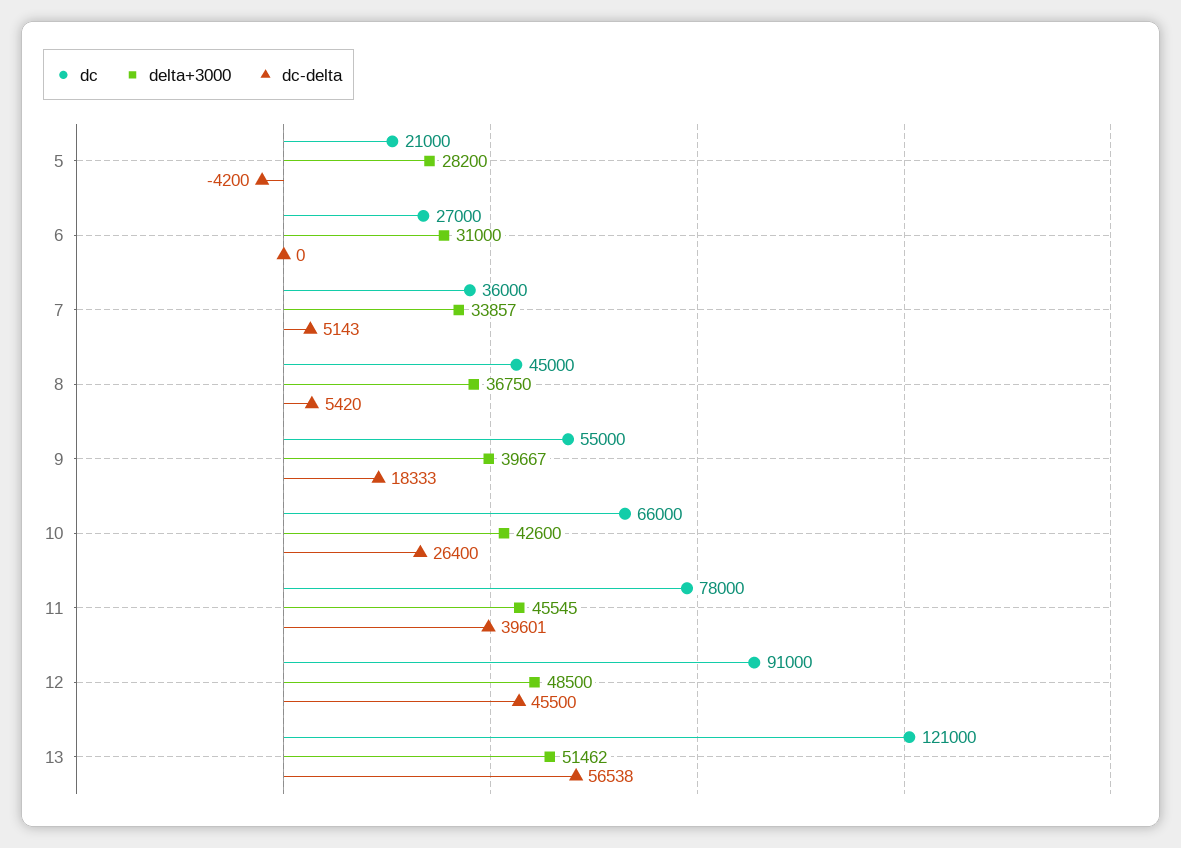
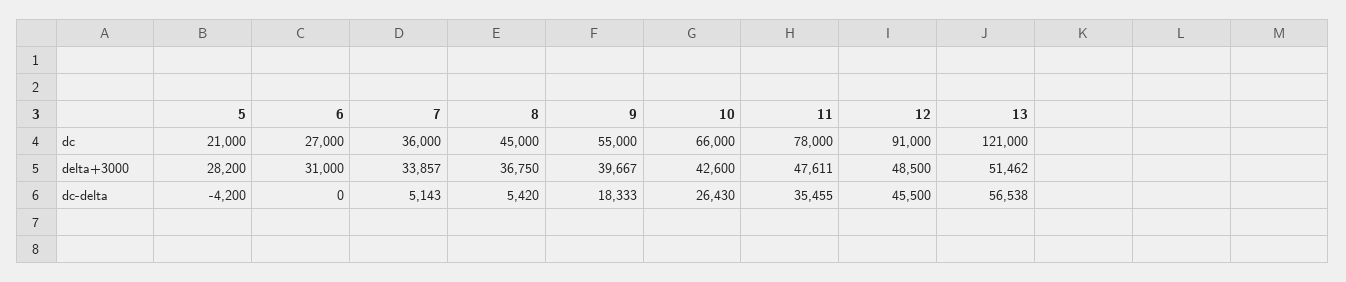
dc-delta, 10: 26400 -> 26430
delta+3000, 11: 45545 -> 47611
dc-delta, 11: 39601 -> 35455

